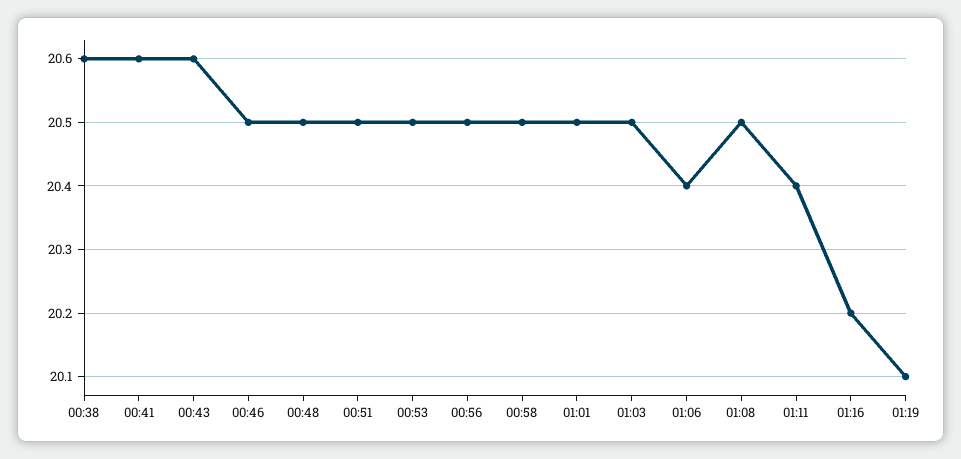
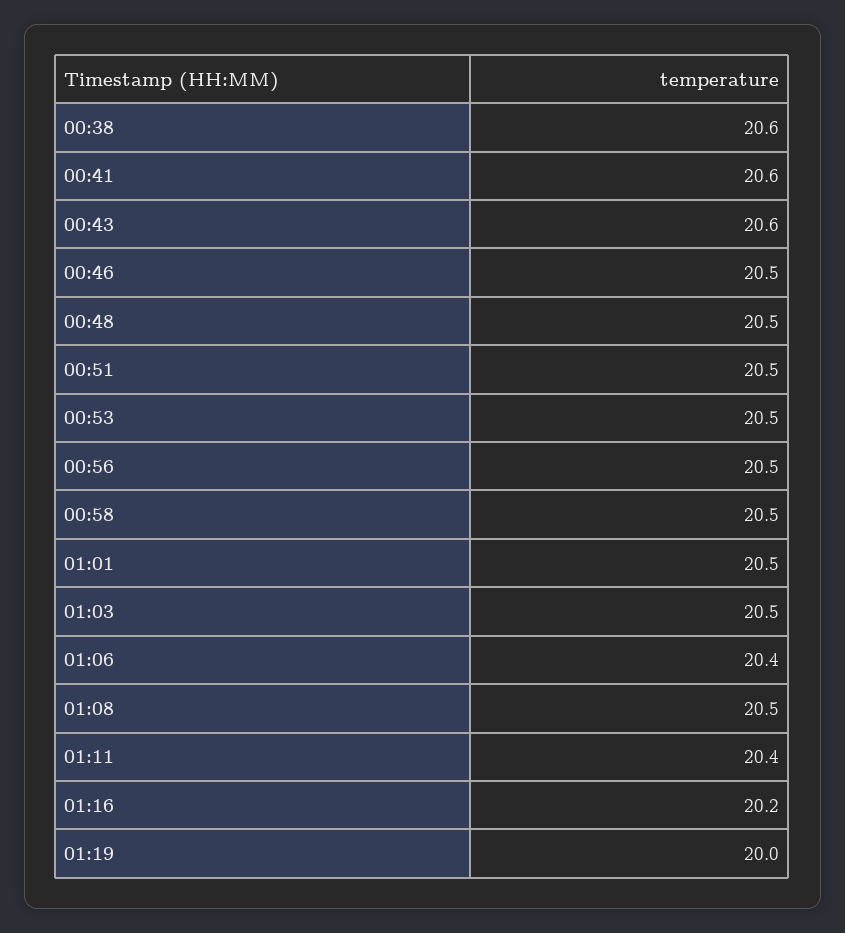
01:19: 20.1 -> 20

